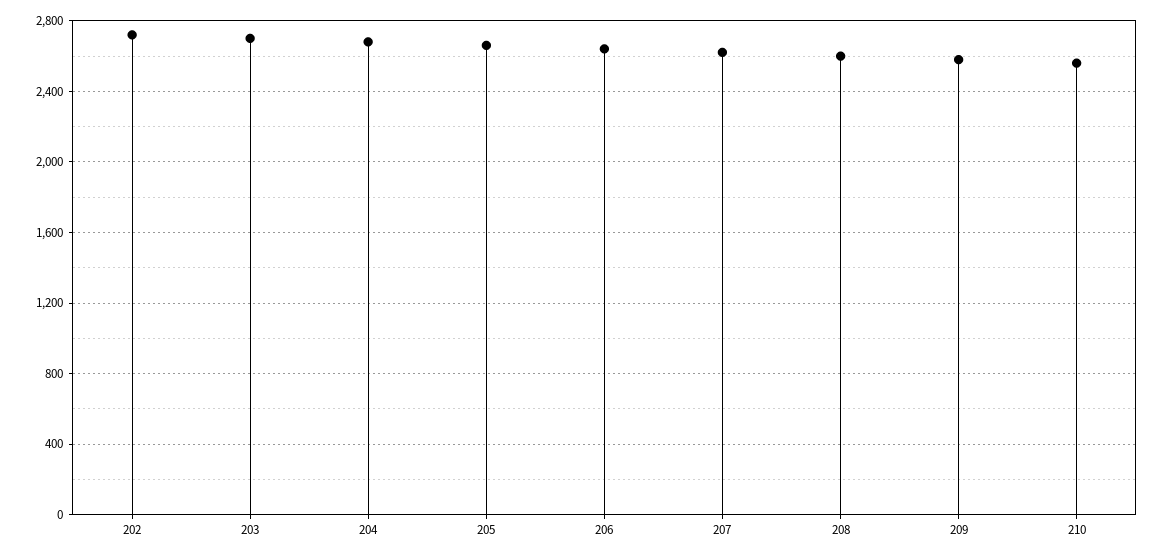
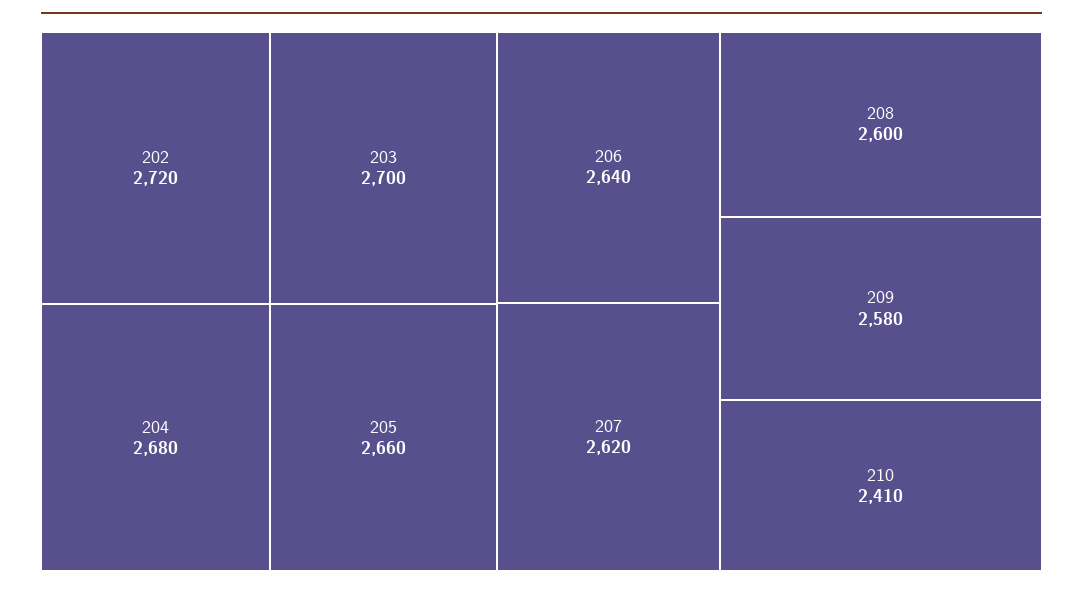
210: 2550 -> 2410

